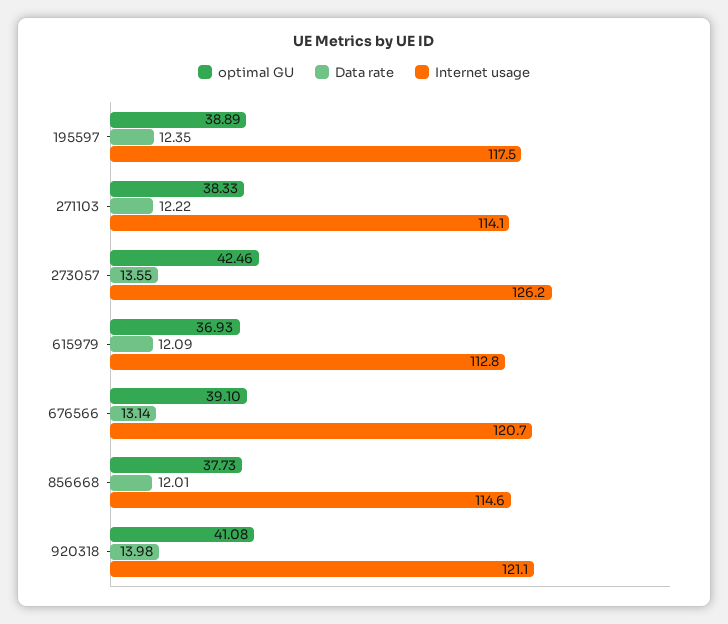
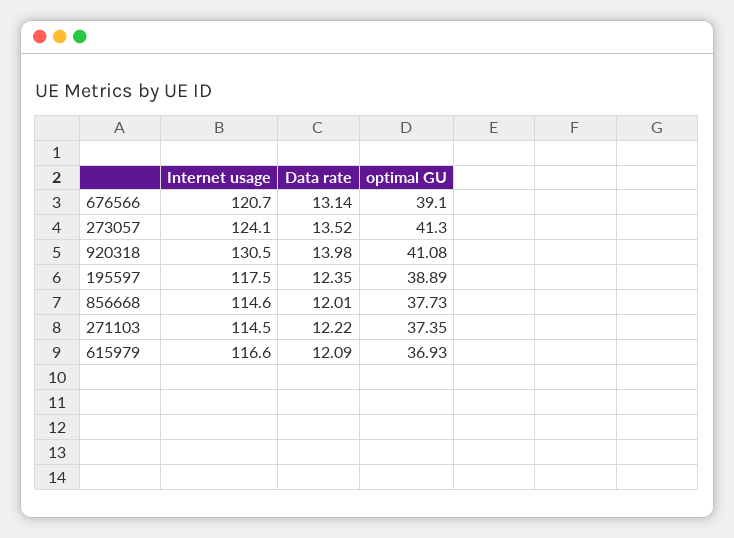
optimal GU, 271103: 38.33 -> 37.35
Internet usage, 271103: 114.1 -> 114.5
optimal GU, 273057: 42.46 -> 41.3
Data rate, 273057: 13.55 -> 13.52
Internet usage, 273057: 126.2 -> 124.1
Internet usage, 615979: 112.8 -> 116.6
Internet usage, 920318: 121.1 -> 130.5

